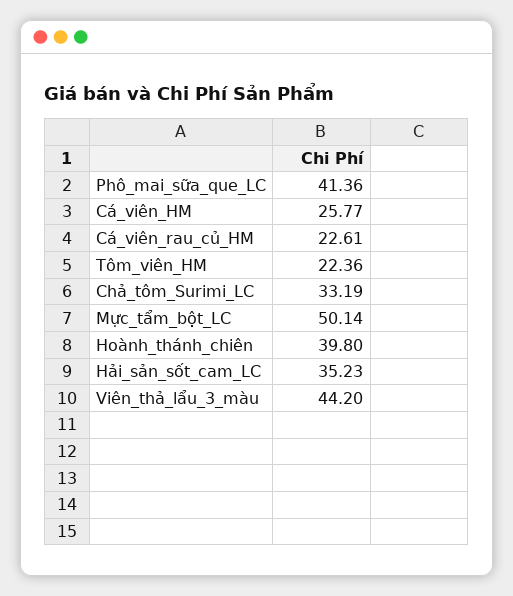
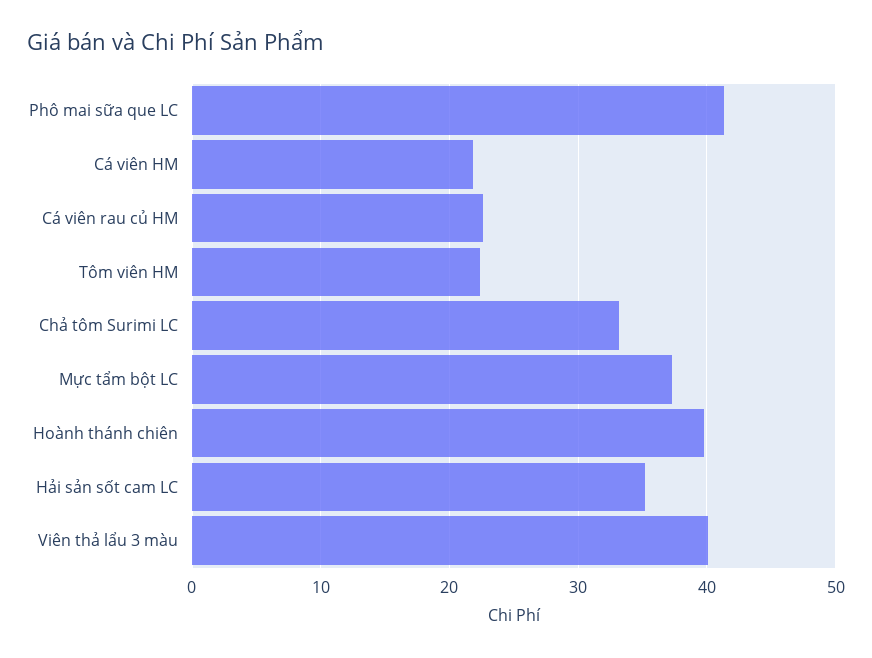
Cá_viên_HM: 25.77 -> 22
Mực_tẩm_bột_LC: 50.14 -> 37
Viên_thả_lẩu_3_màu: 44.2 -> 40

